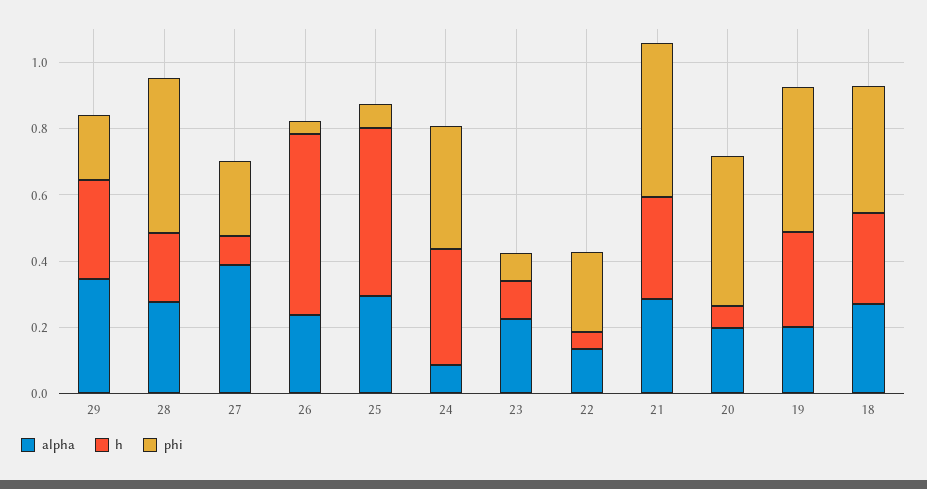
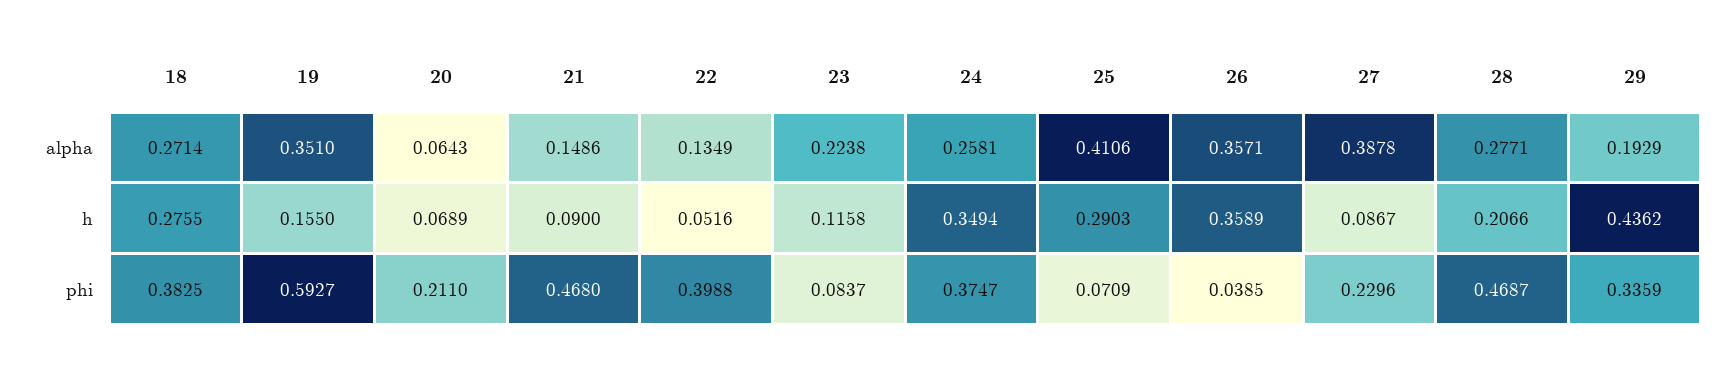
alpha, 29: 0.35 -> 0.1929
h, 29: 0.3 -> 0.4362
phi, 29: 0.2 -> 0.3359
alpha, 26: 0.25 -> 0.3571
h, 26: 0.55 -> 0.3589
alpha, 25: 0.3 -> 0.4106
h, 25: 0.5 -> 0.2903
alpha, 24: 0.1 -> 0.2581
phi, 22: 0.25 -> 0.3988
alpha, 21: 0.3 -> 0.1486
h, 21: 0.3 -> 0.09
alpha, 20: 0.2 -> 0.0643
phi, 20: 0.45 -> 0.211
alpha, 19: 0.2 -> 0.351
h, 19: 0.3 -> 0.155
phi, 19: 0.45 -> 0.5927

